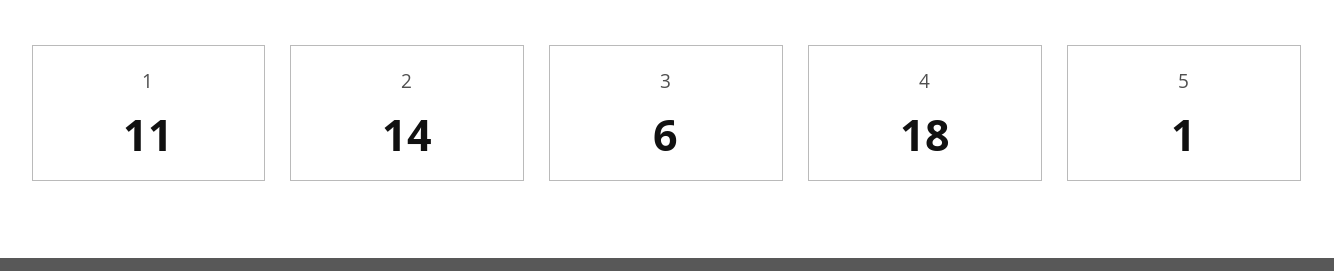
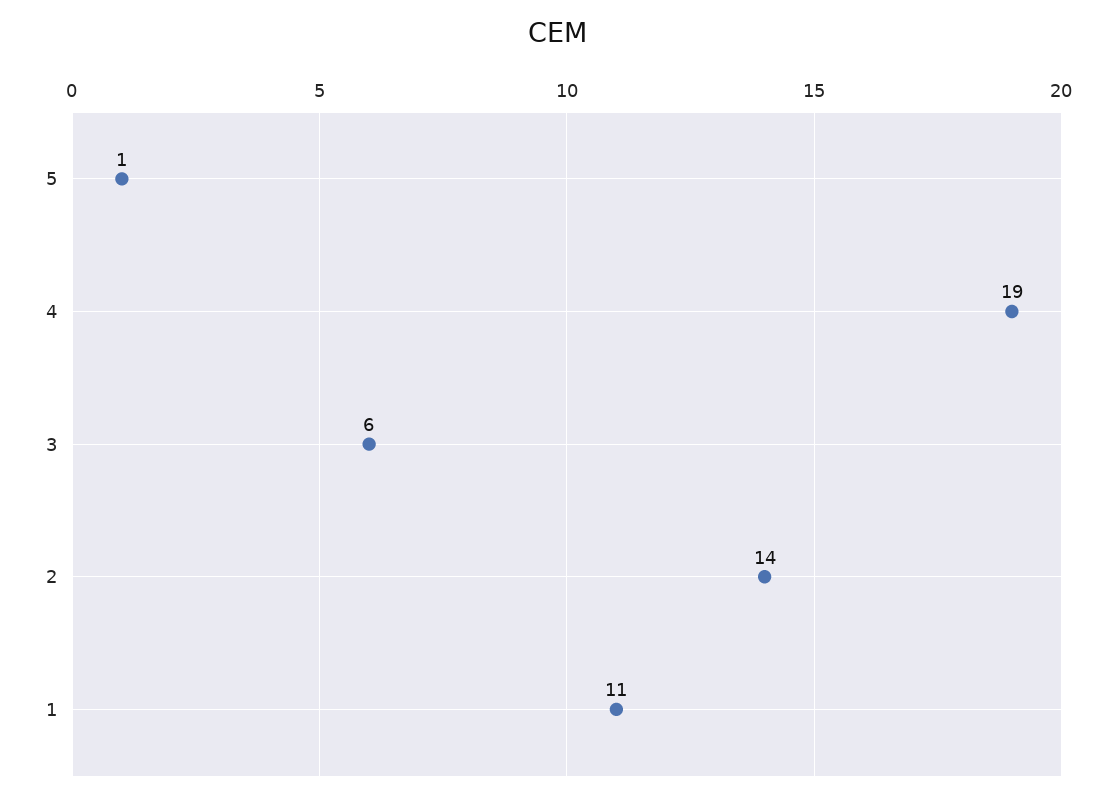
4: 18 -> 19

